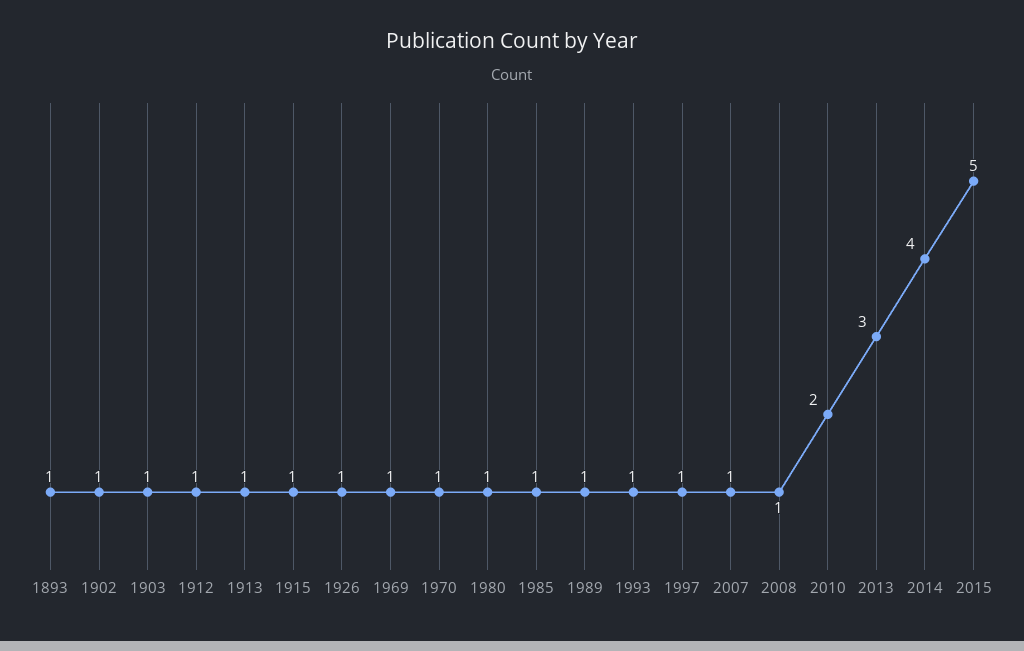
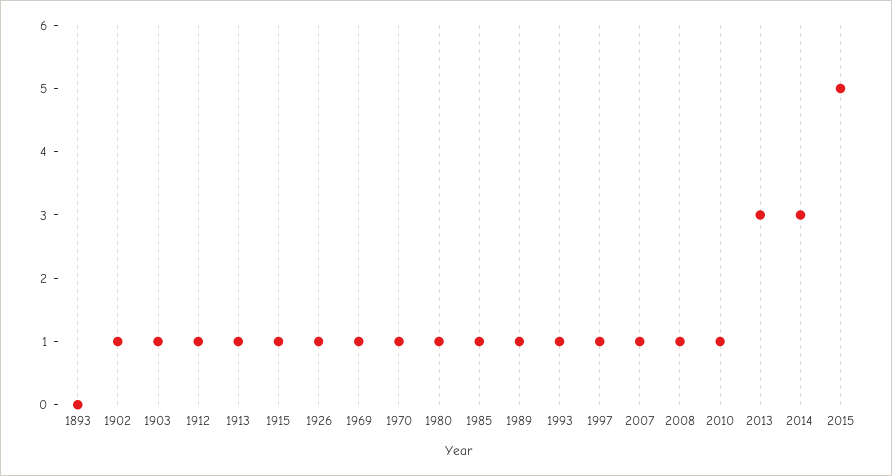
1893: 1 -> 0
2010: 2 -> 1
2014: 4 -> 3

